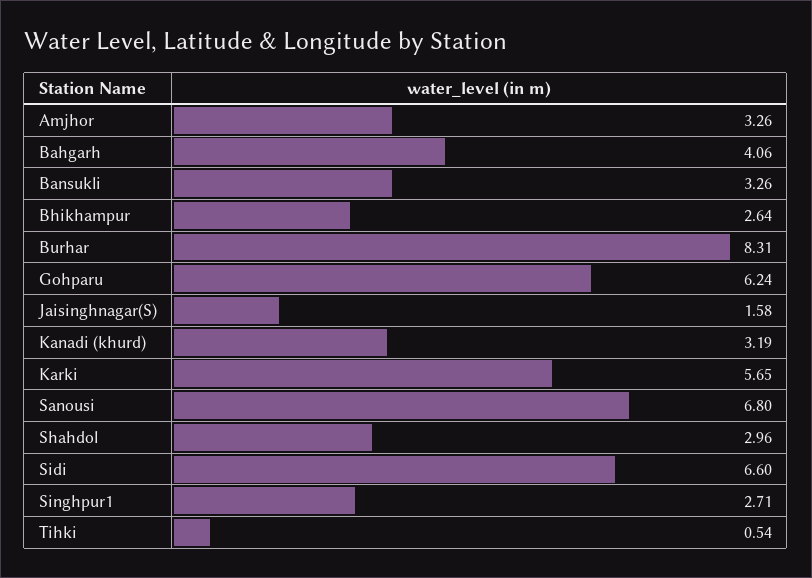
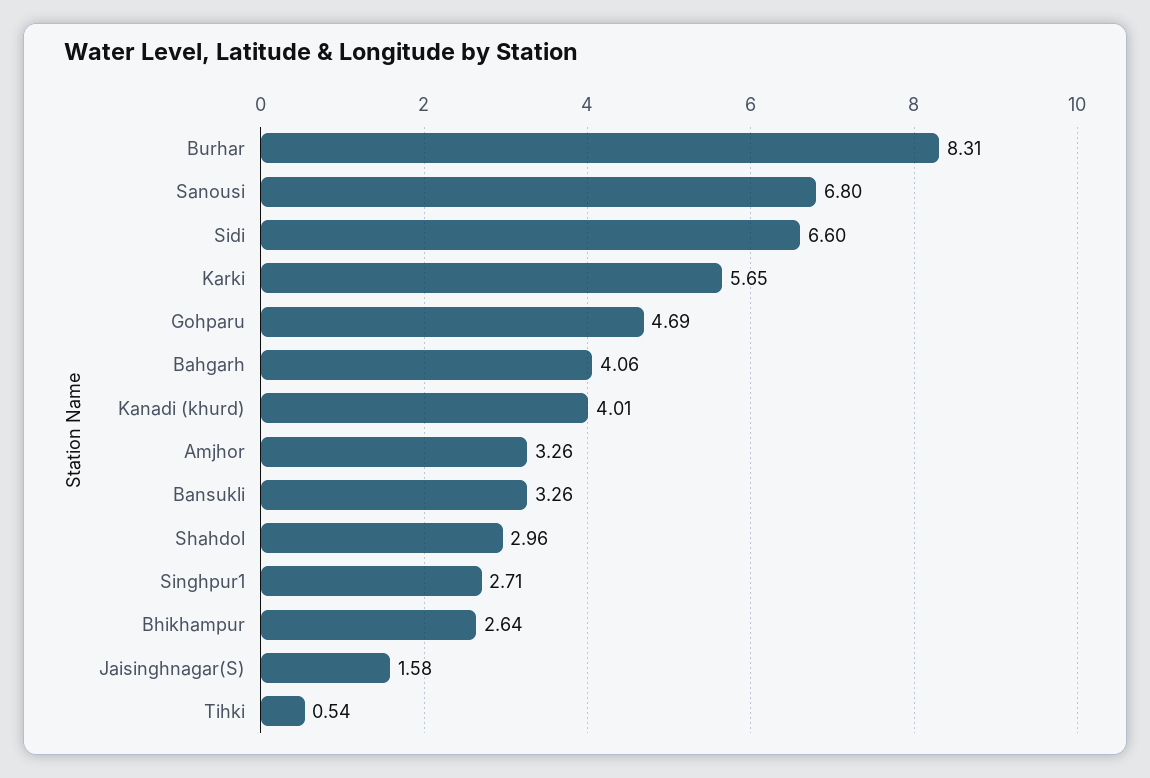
Gohparu: 6.24 -> 4.69
Kanadi (khurd): 3.19 -> 4.01

